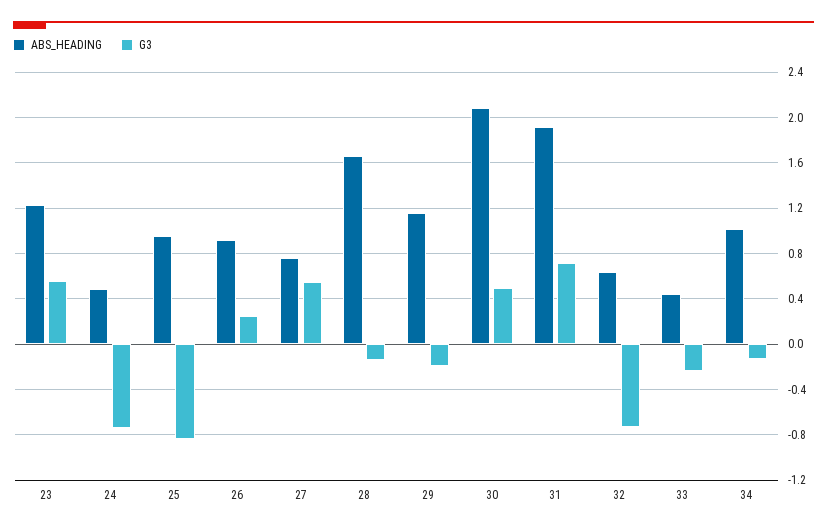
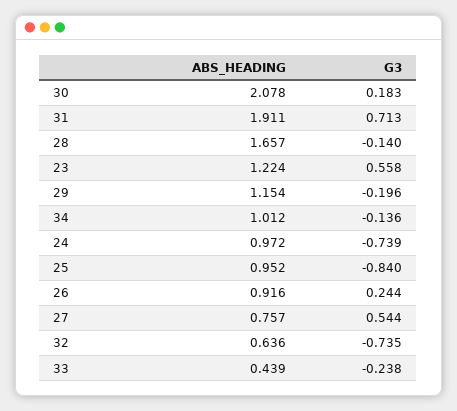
ABS_HEADING, 24: 0.5 -> 0.972
G3, 30: 0.5 -> 0.183

